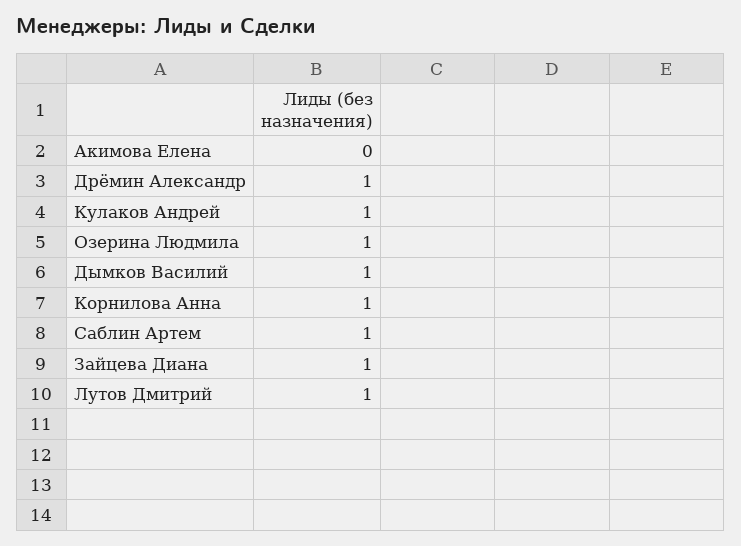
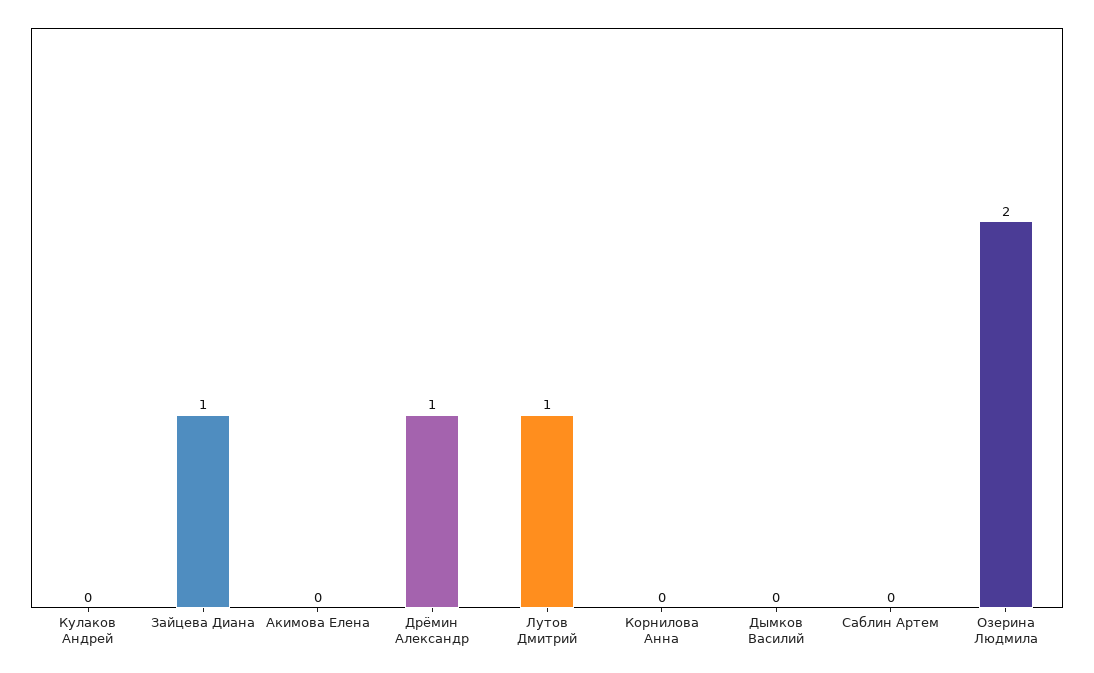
Кулаков Андрей: 1 -> 0
Озерина Людмила: 1 -> 2
Дымков Василий: 1 -> 0
Корнилова Анна: 1 -> 0
Саблин Артем: 1 -> 0

